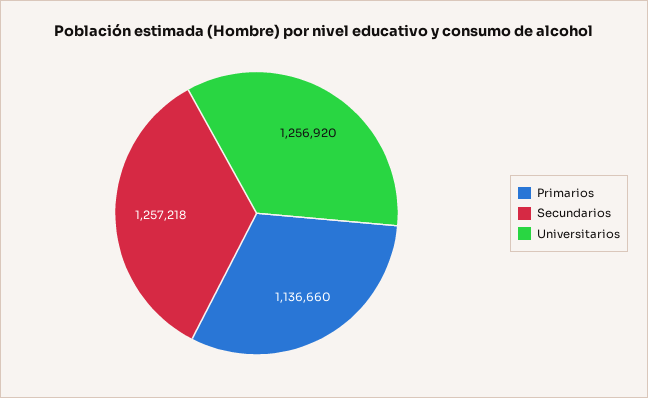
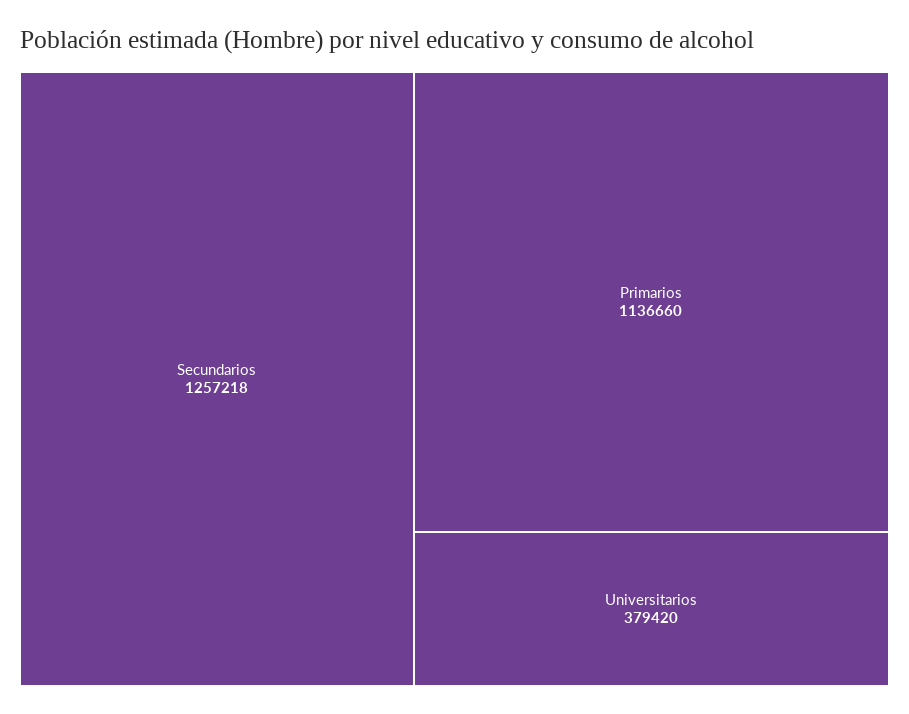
Universitarios: 1256920 -> 379420

